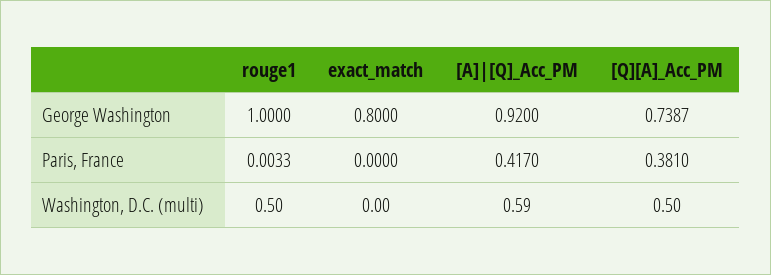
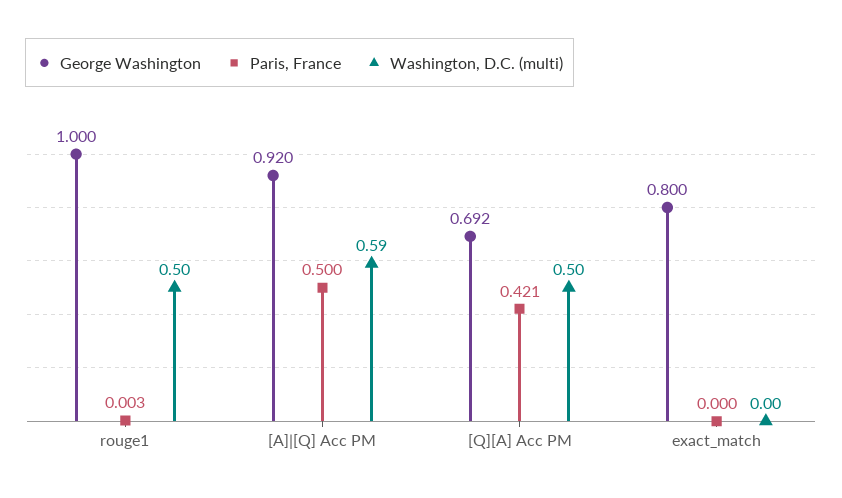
George Washington, [Q][A]_Acc_PM: 0.7387 -> 0.692
Paris, France, [A]|[Q]_Acc_PM: 0.417 -> 0.5
Paris, France, [Q][A]_Acc_PM: 0.381 -> 0.421

